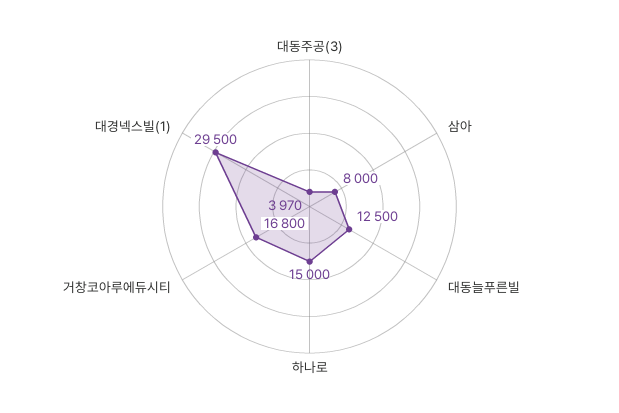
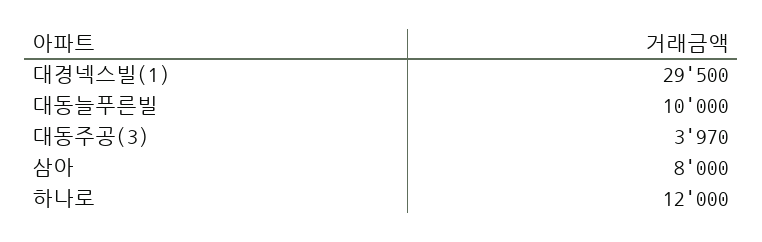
대동늘푸른빌: 12500 -> 10000
하나로: 15000 -> 12000
거창코아루에듀시티: 16800 -> none

